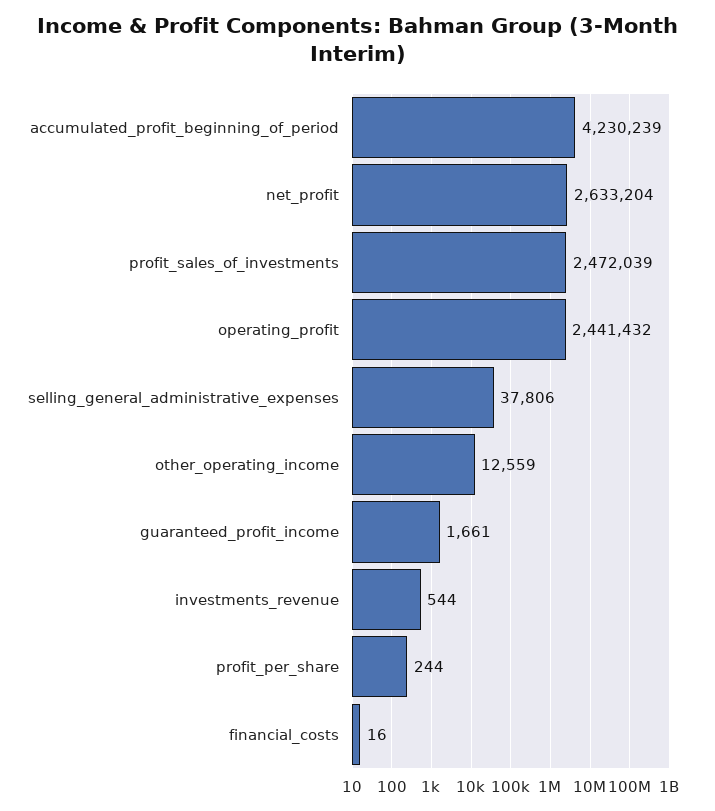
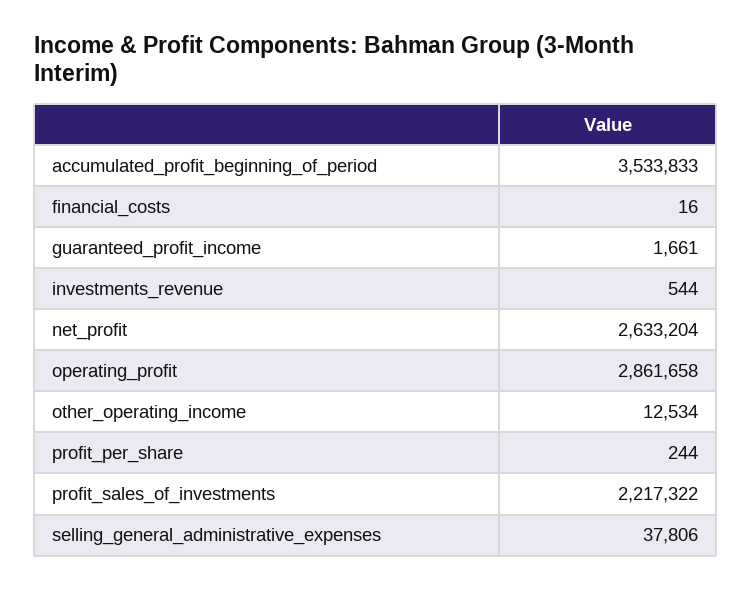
accumulated_profit_beginning_of_period: 4230239 -> 3533833
profit_sales_of_investments: 2472039 -> 2217322
operating_profit: 2441432 -> 2861658
other_operating_income: 12559 -> 12534

